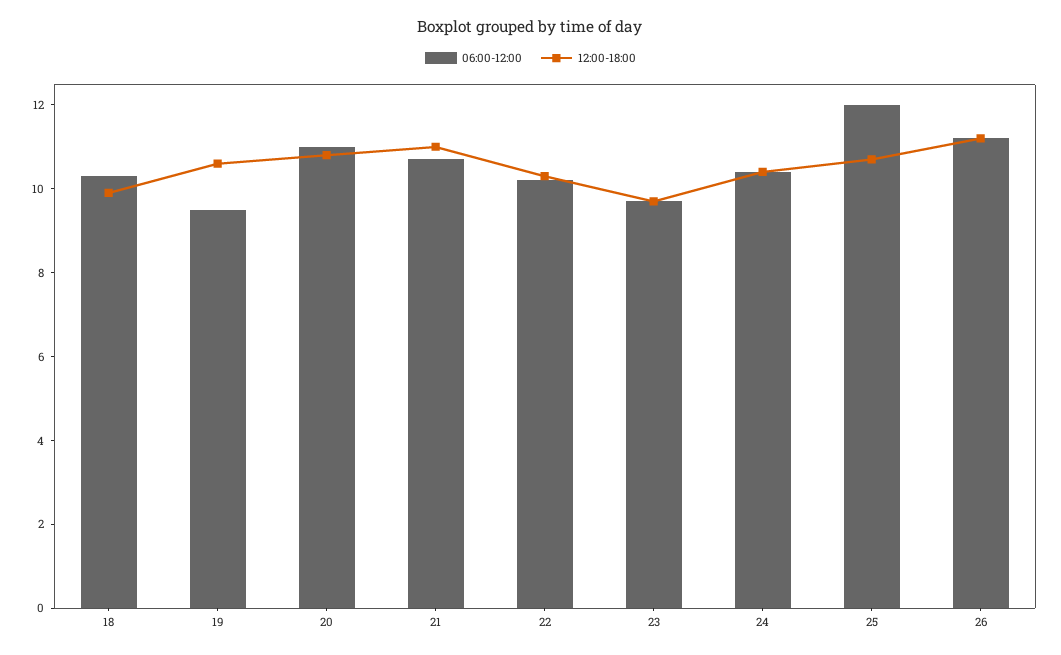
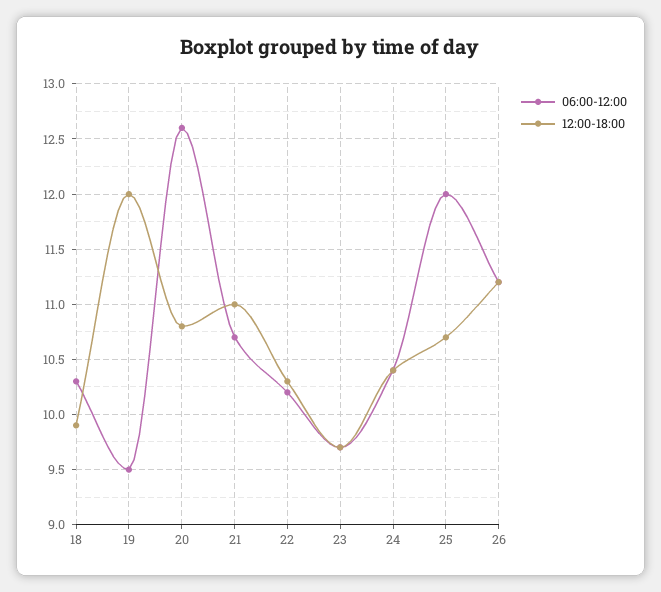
12:00-18:00, 19: 10.5 -> 12
06:00-12:00, 20: 11 -> 12.6

